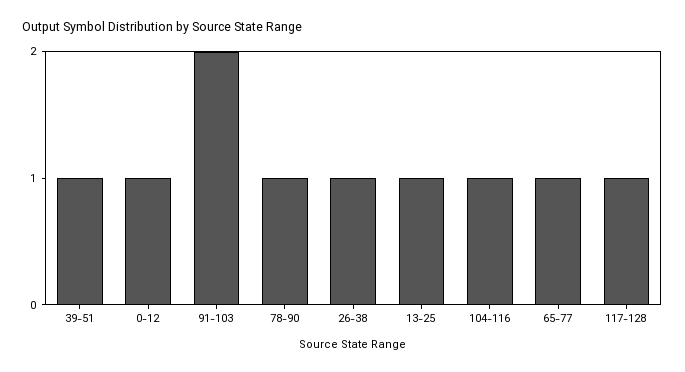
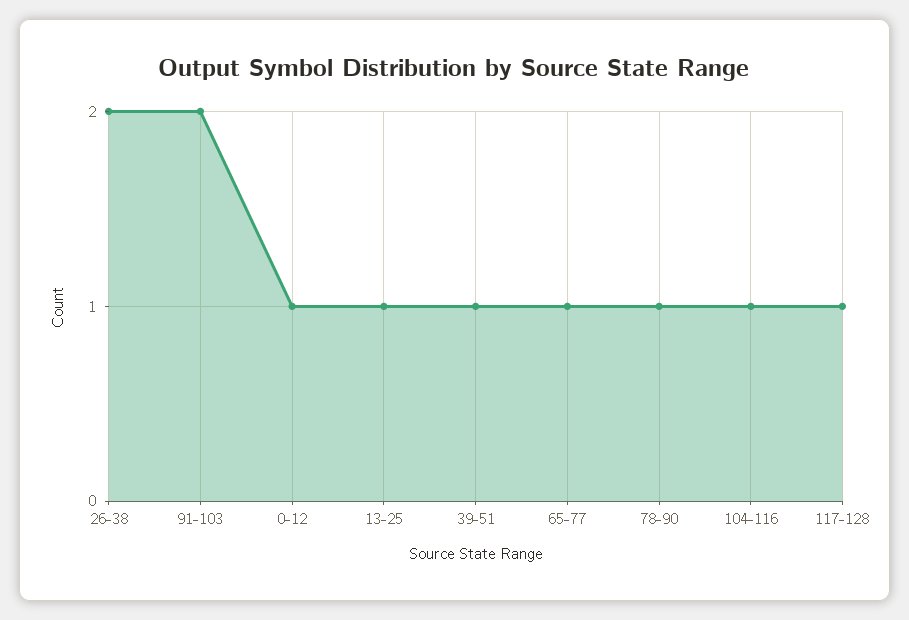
26-38: 1 -> 2

